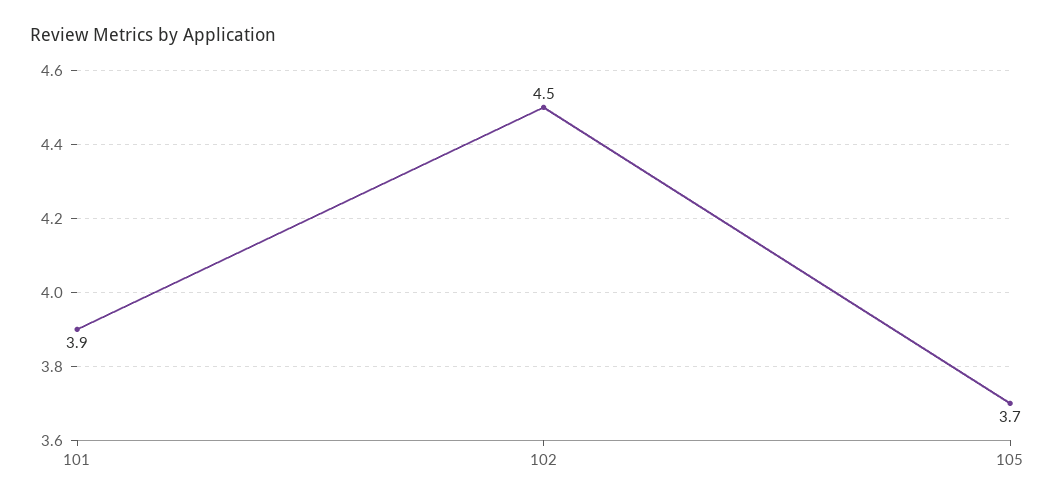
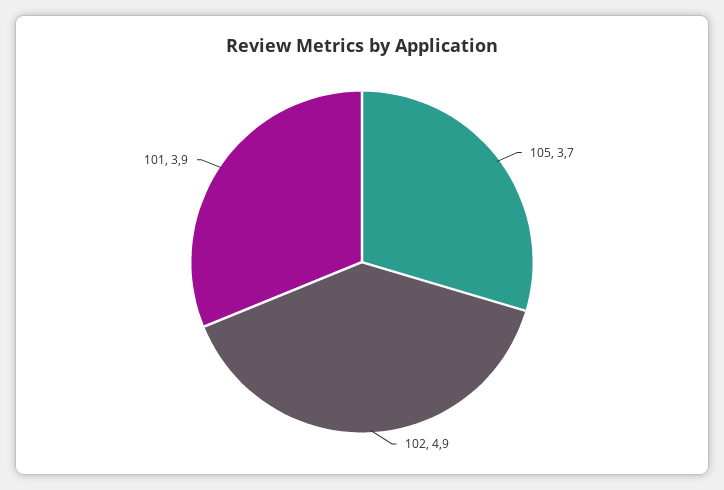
102: 4.5 -> 4.9

